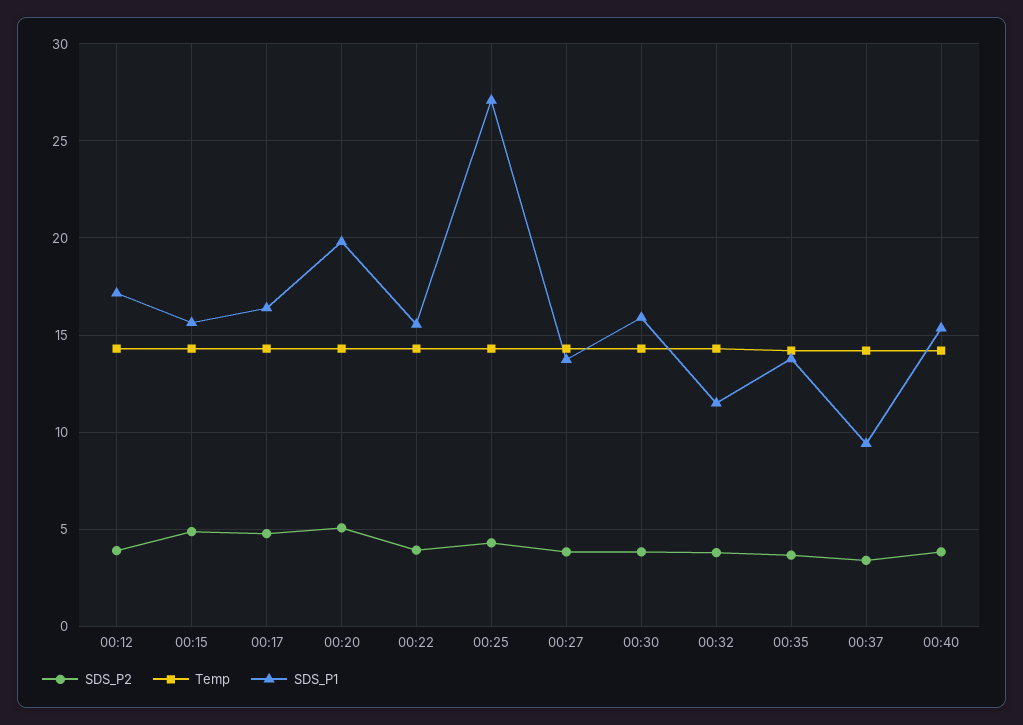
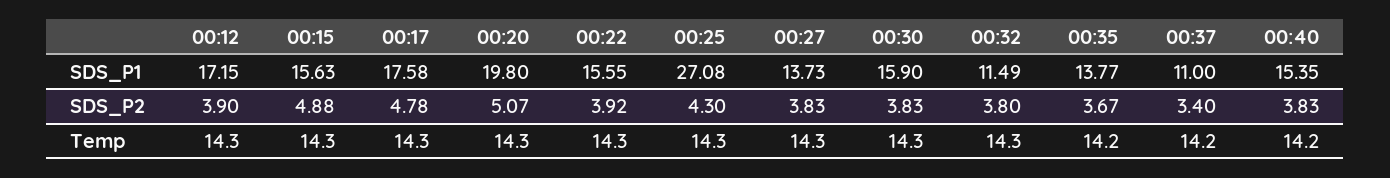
SDS_P1, 00:17: 16.5 -> 17.58
SDS_P1, 00:37: 9.5 -> 11

